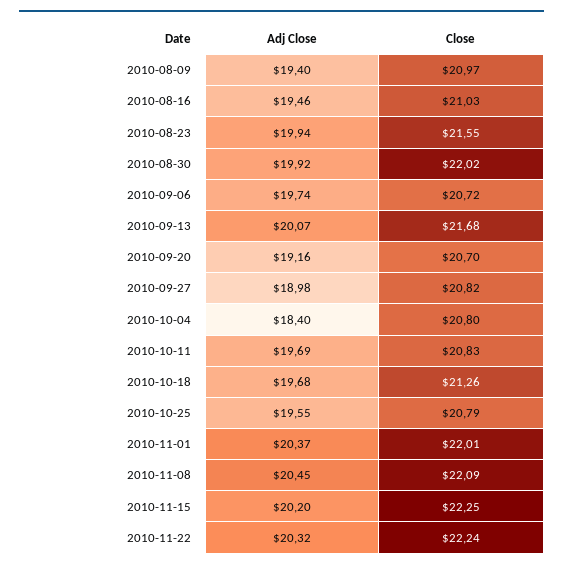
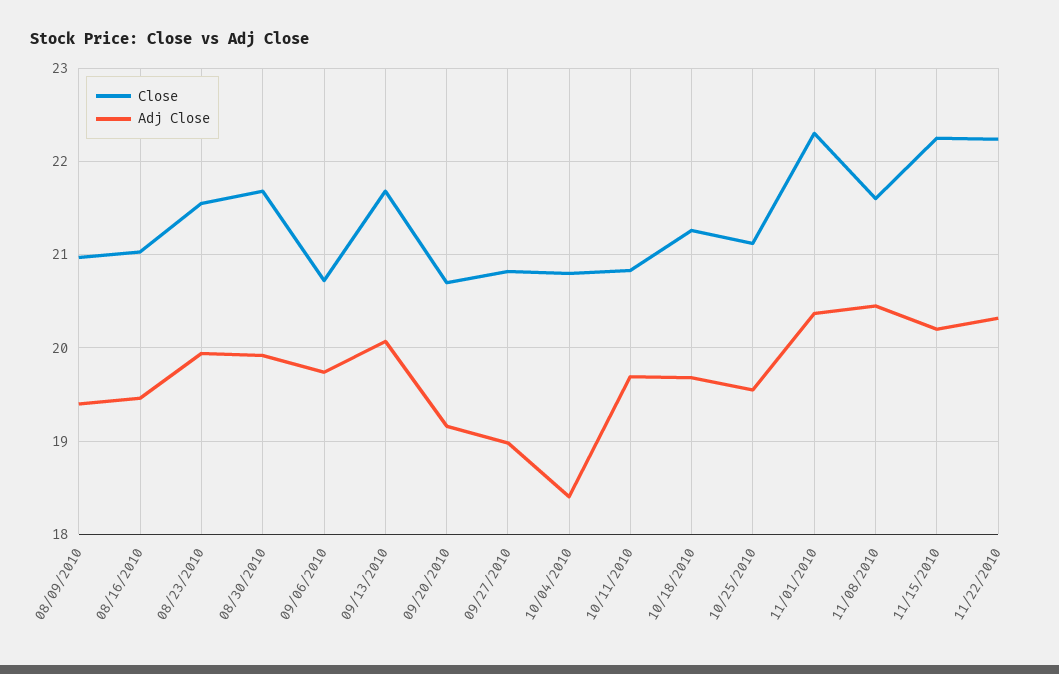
Close, 2010-08-30: 22.02 -> 21.7
Close, 2010-10-25: 20.79 -> 21.1
Close, 2010-11-01: 22.01 -> 22.3
Close, 2010-11-08: 22.09 -> 21.6

